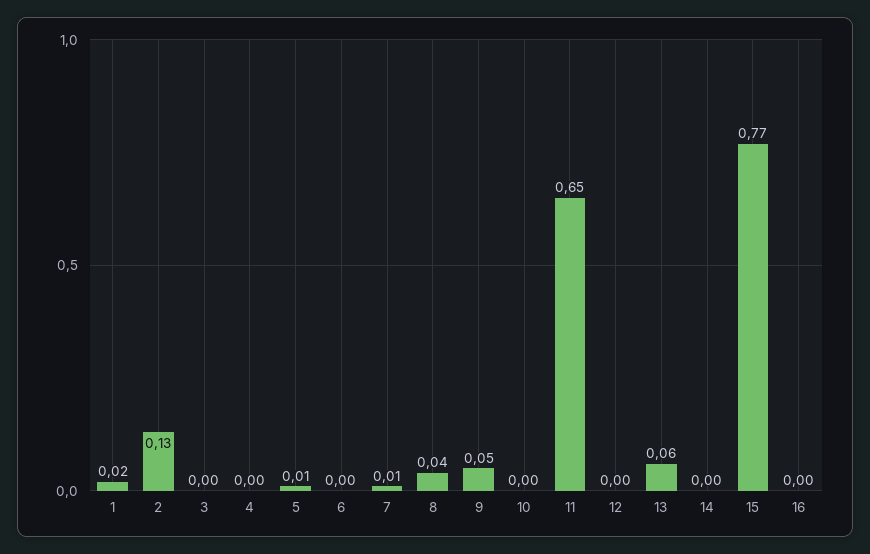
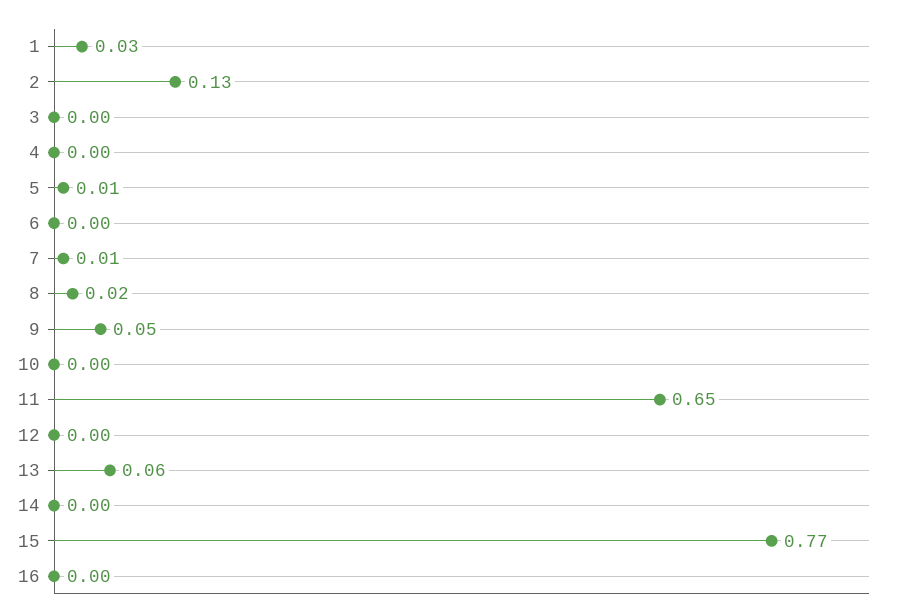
1: 0.02 -> 0.03
8: 0.04 -> 0.02

